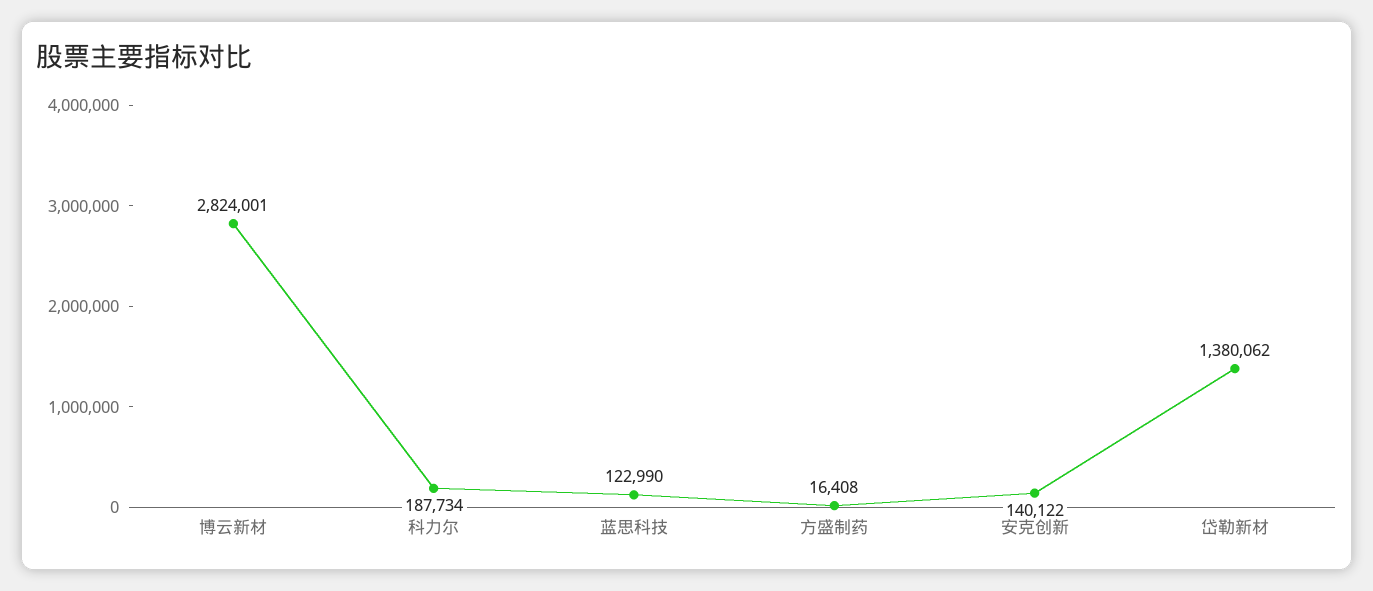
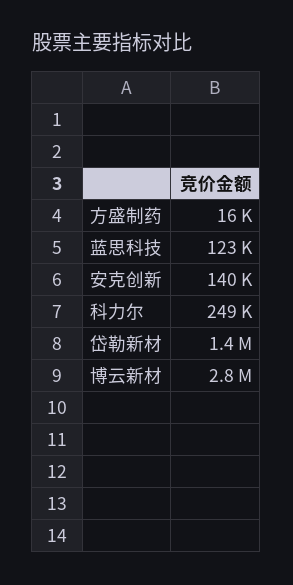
科力尔: 187734 -> 249000

